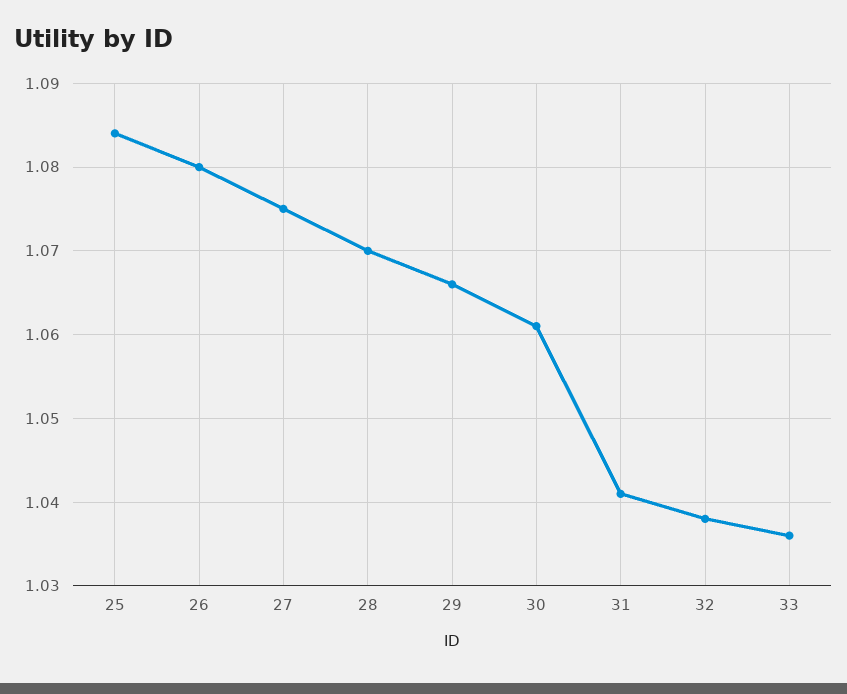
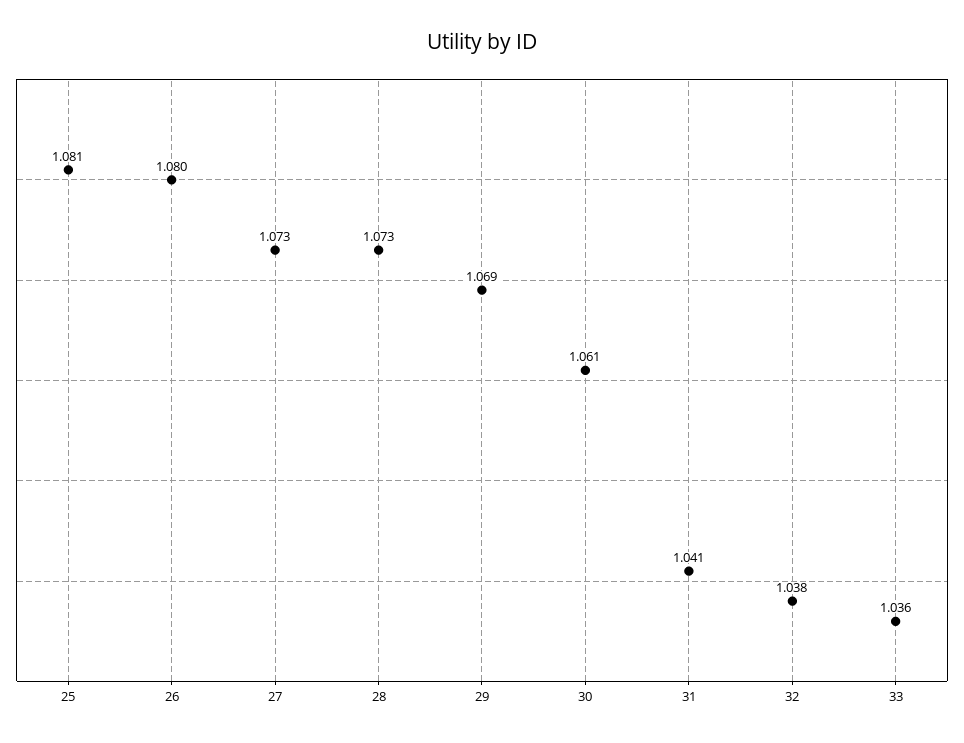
25: 1.084 -> 1.081
27: 1.075 -> 1.073
28: 1.07 -> 1.073
29: 1.066 -> 1.069

